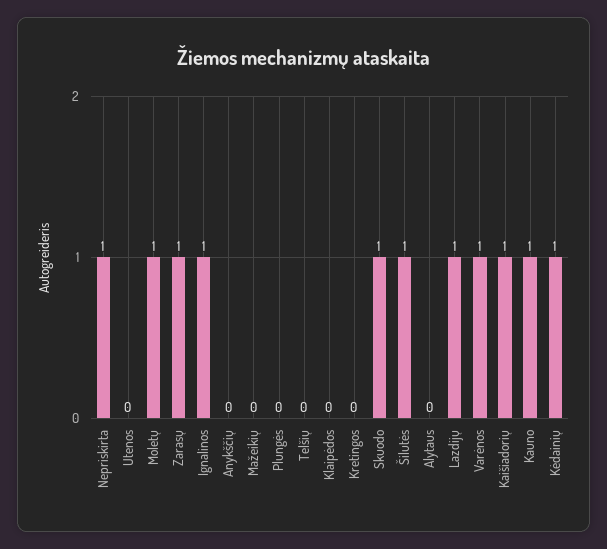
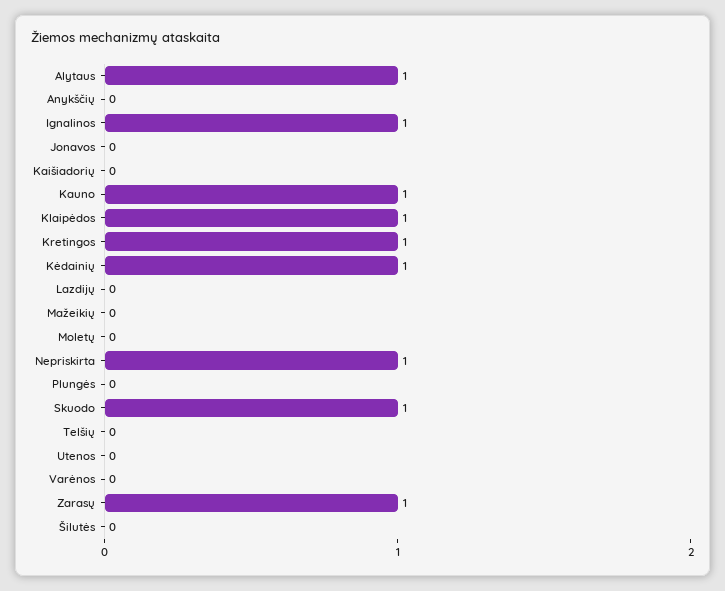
Moletų: 1 -> 0
Klaipėdos: 0 -> 1
Kretingos: 0 -> 1
Šilutės: 1 -> 0
Alytaus: 0 -> 1
Lazdijų: 1 -> 0
Varėnos: 1 -> 0
Kaišiadorių: 1 -> 0
Jonavos: none -> 0

